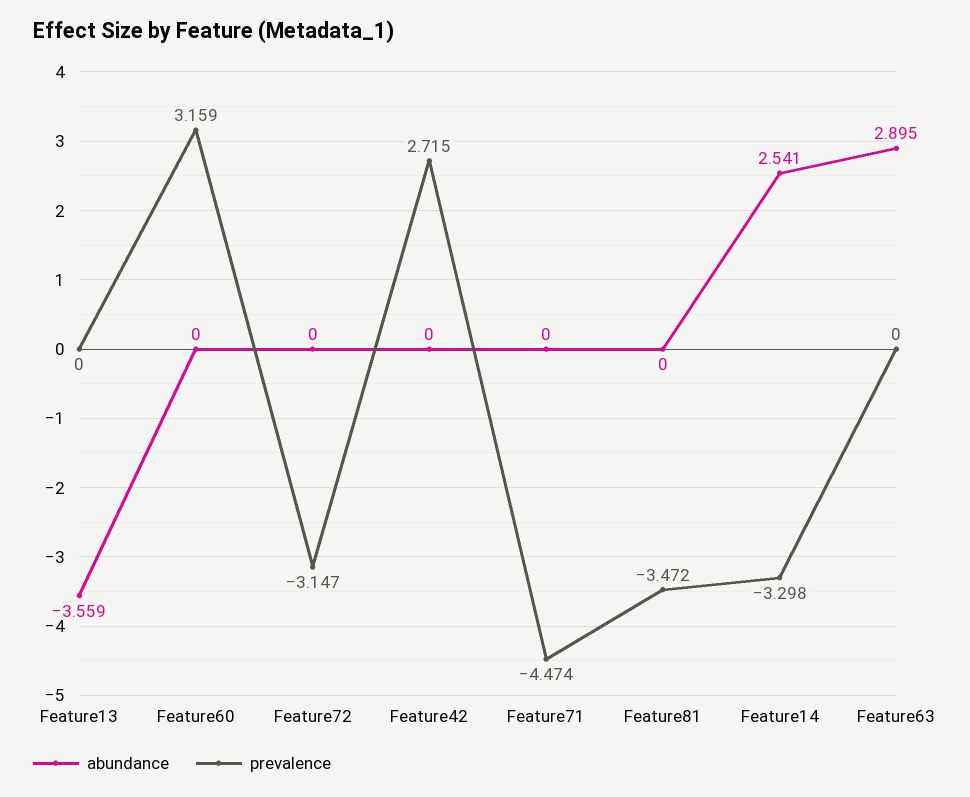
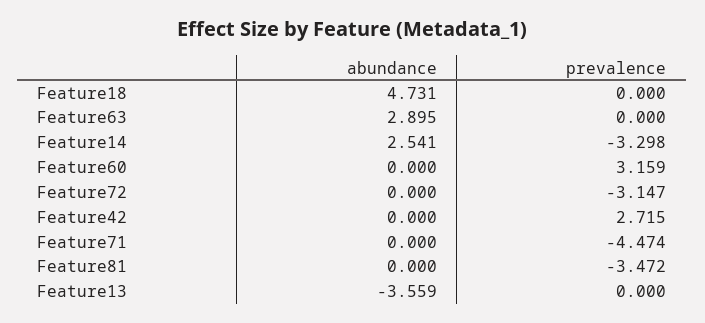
abundance, Feature18: none -> 4.731
prevalence, Feature18: none -> 0

